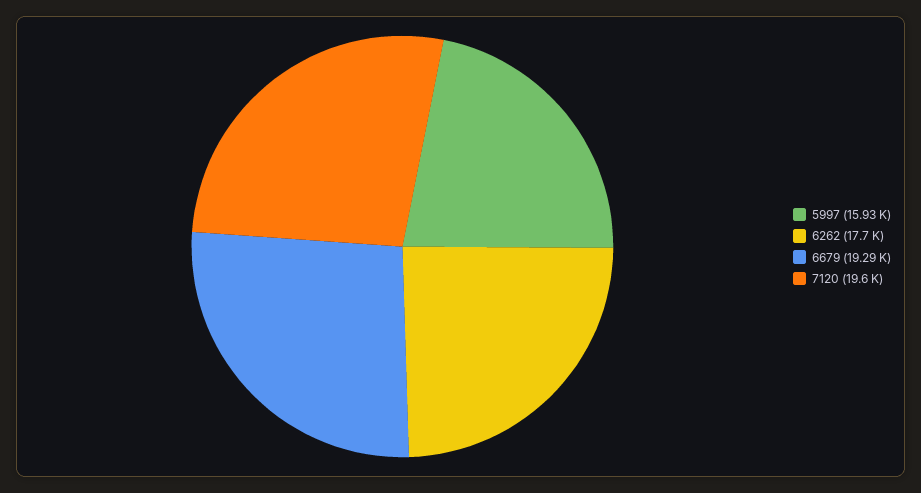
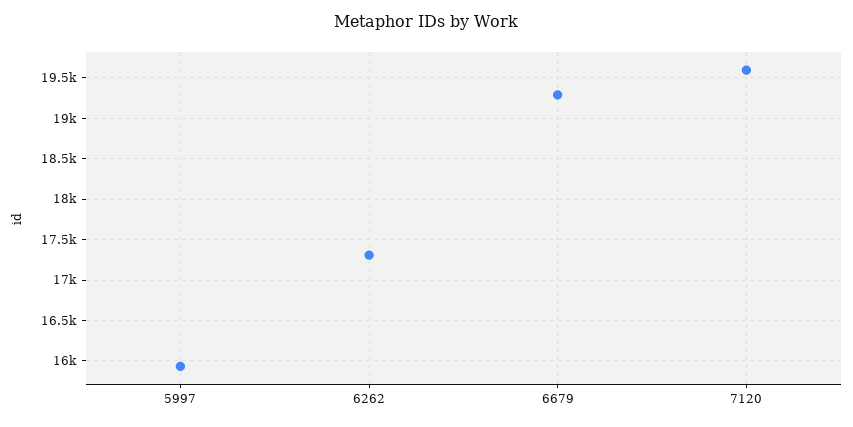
6262: 17700 -> 17300

